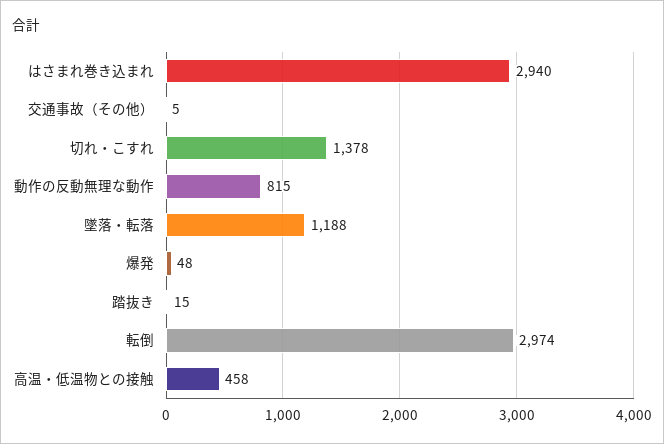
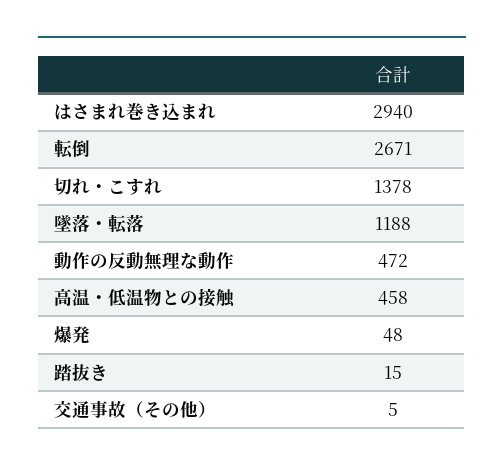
動作の反動無理な動作: 815 -> 472
転倒: 2974 -> 2671

